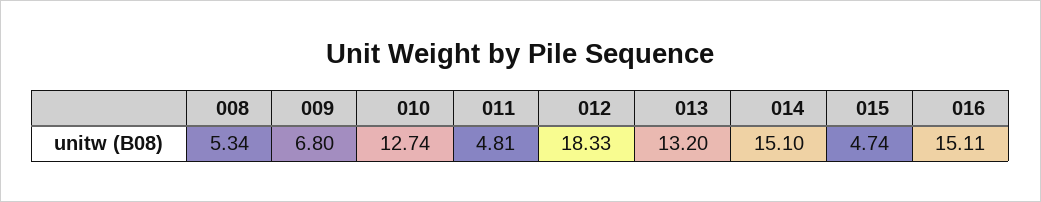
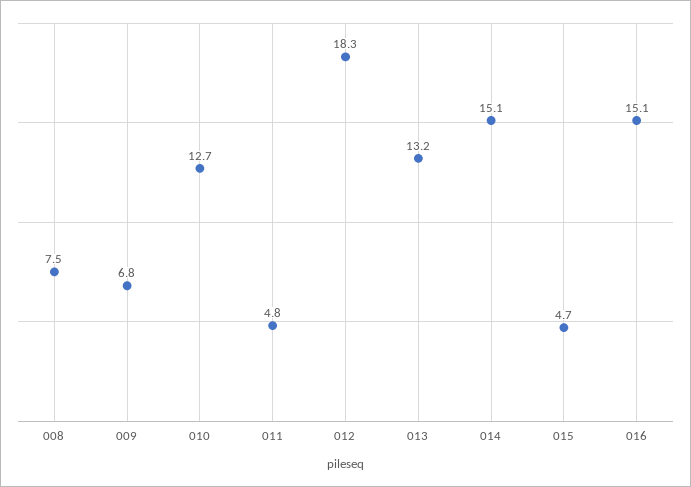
008: 5.34 -> 7.5

